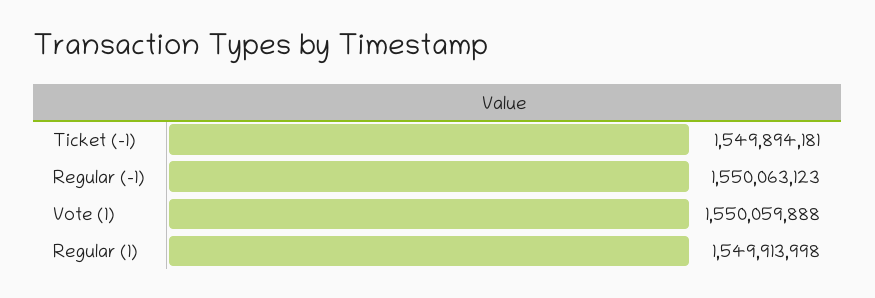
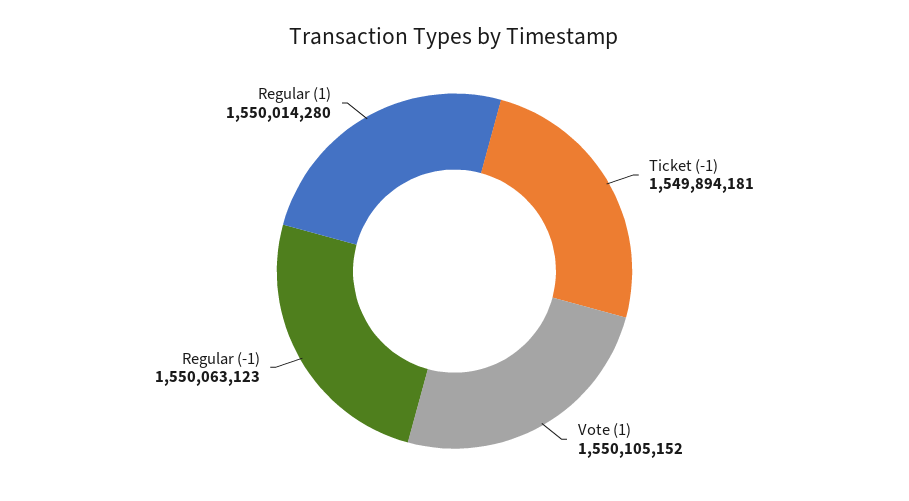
Vote (1): 1550059888 -> 1550105152
Regular (1): 1549913998 -> 1550014280

